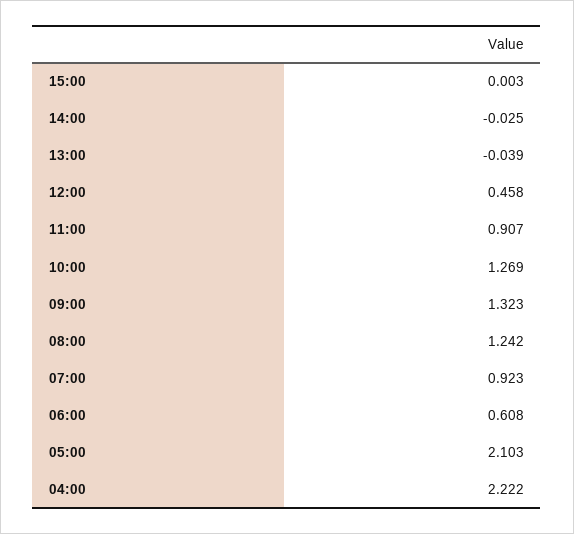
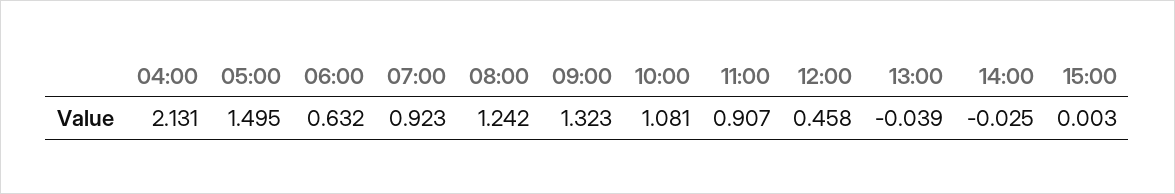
10:00: 1.269 -> 1.081
06:00: 0.608 -> 0.632
05:00: 2.103 -> 1.495
04:00: 2.222 -> 2.131

